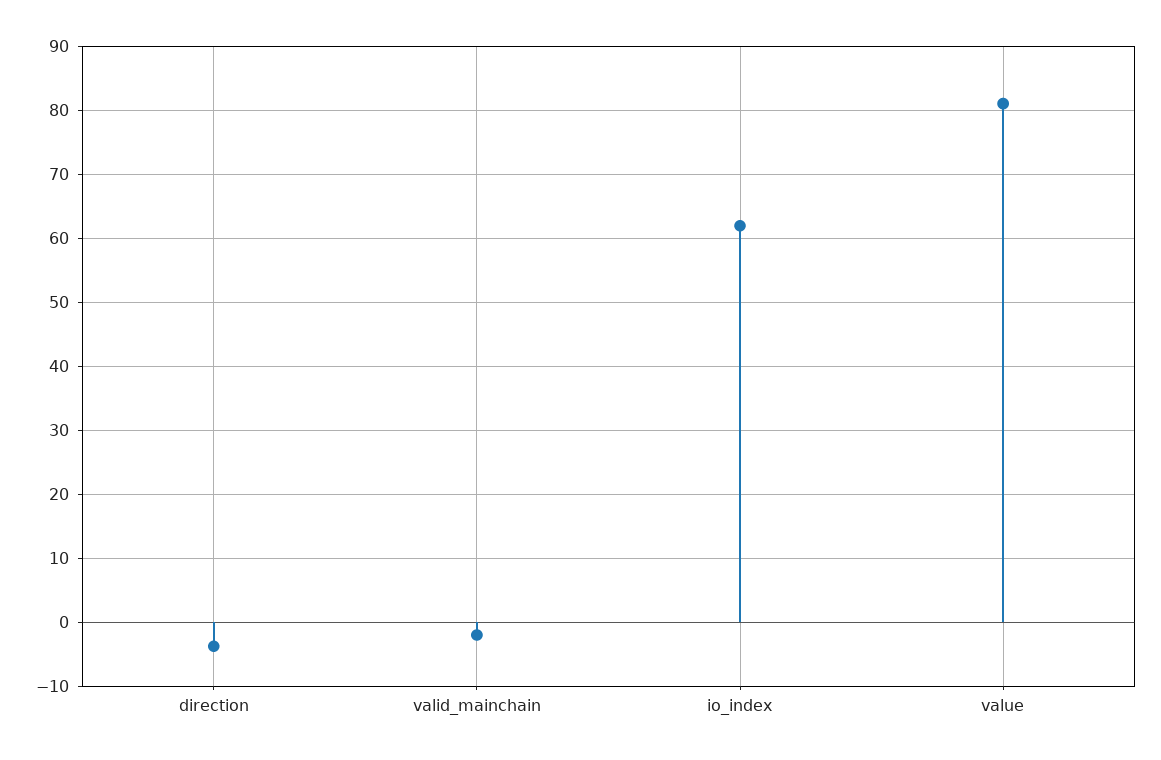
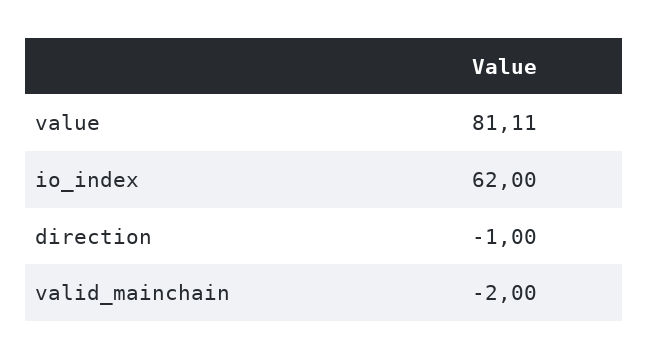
direction: -4 -> -1

